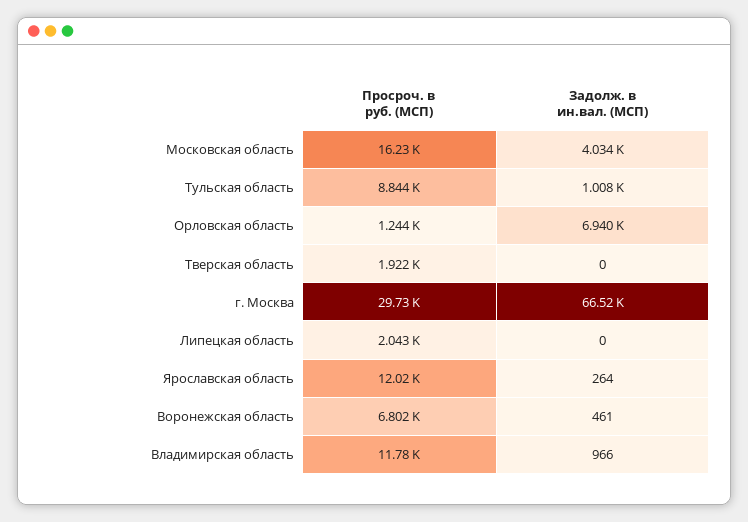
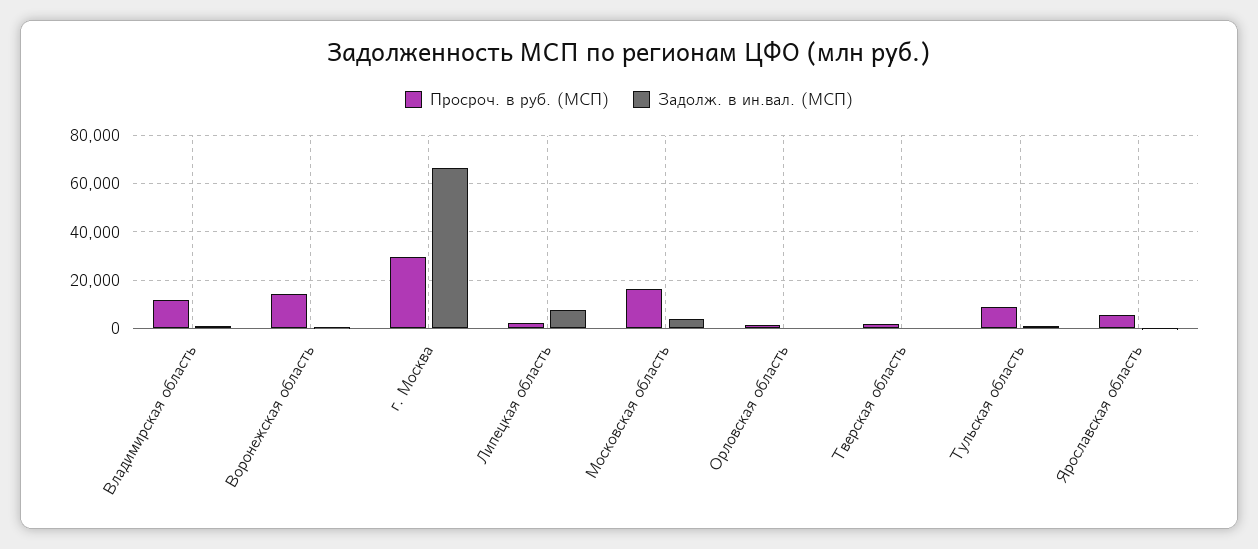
Задолж. в ин.вал. (МСП), Орловская область: 6940 -> 0
Задолж. в ин.вал. (МСП), Липецкая область: 0 -> 7500
Просроч. в руб. (МСП), Ярославская область: 12020 -> 5000
Просроч. в руб. (МСП), Воронежская область: 6802 -> 15000

